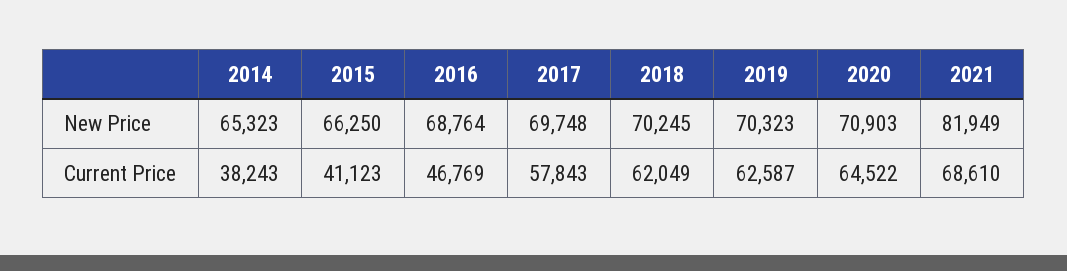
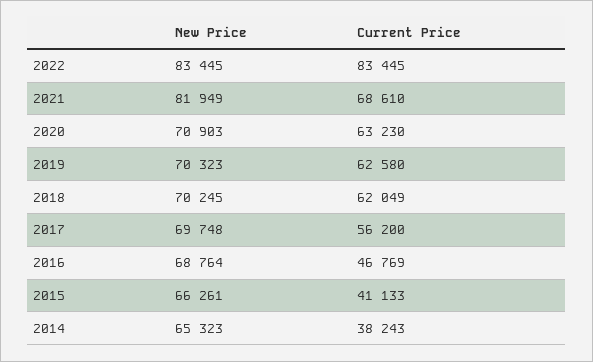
2015, New Price: 66250 -> 66261
2015, Current Price: 41123 -> 41133
2017, Current Price: 57843 -> 56200
2019, Current Price: 62587 -> 62580
2020, Current Price: 64522 -> 63230
2022, New Price: none -> 83445
2022, Current Price: none -> 83445

